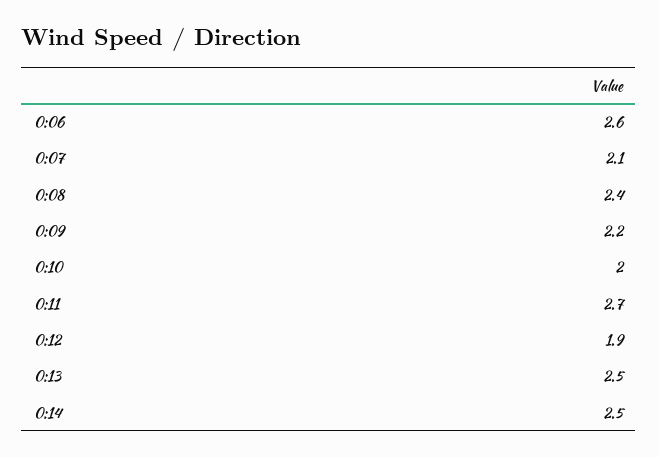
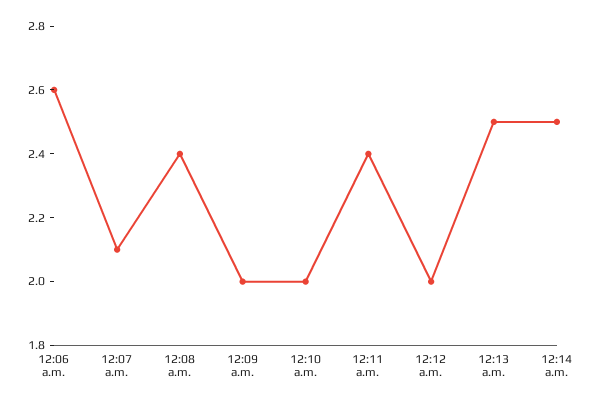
0:09: 2.2 -> 2
0:11: 2.7 -> 2.4
0:12: 1.9 -> 2

